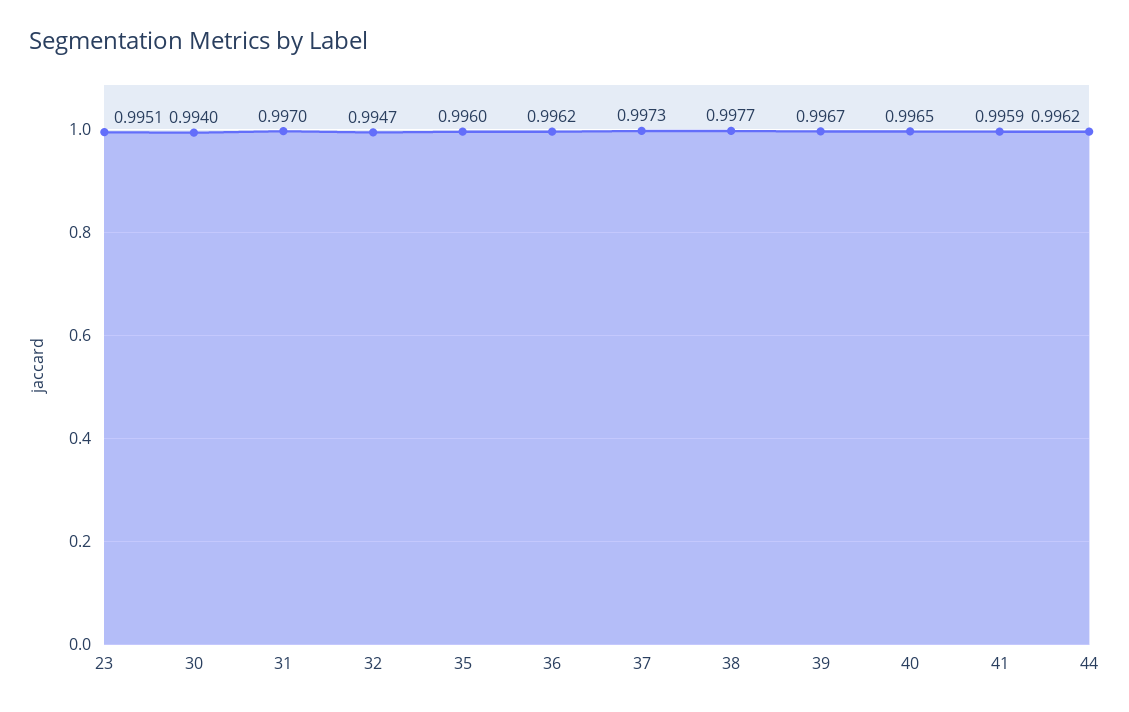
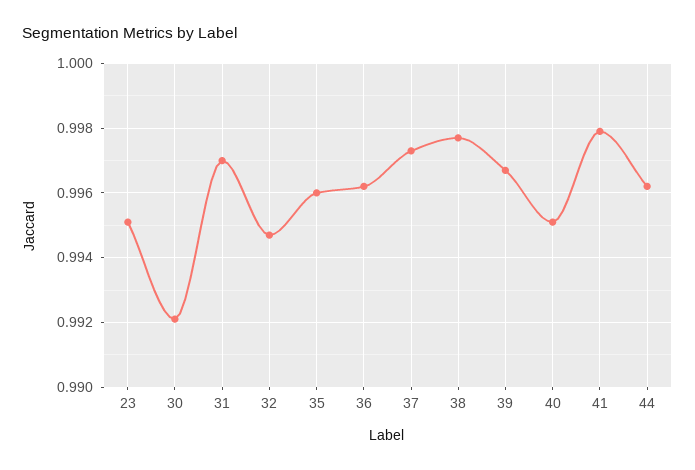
30: 0.994 -> 0.992
40: 0.9965 -> 0.995
41: 0.9959 -> 0.998

